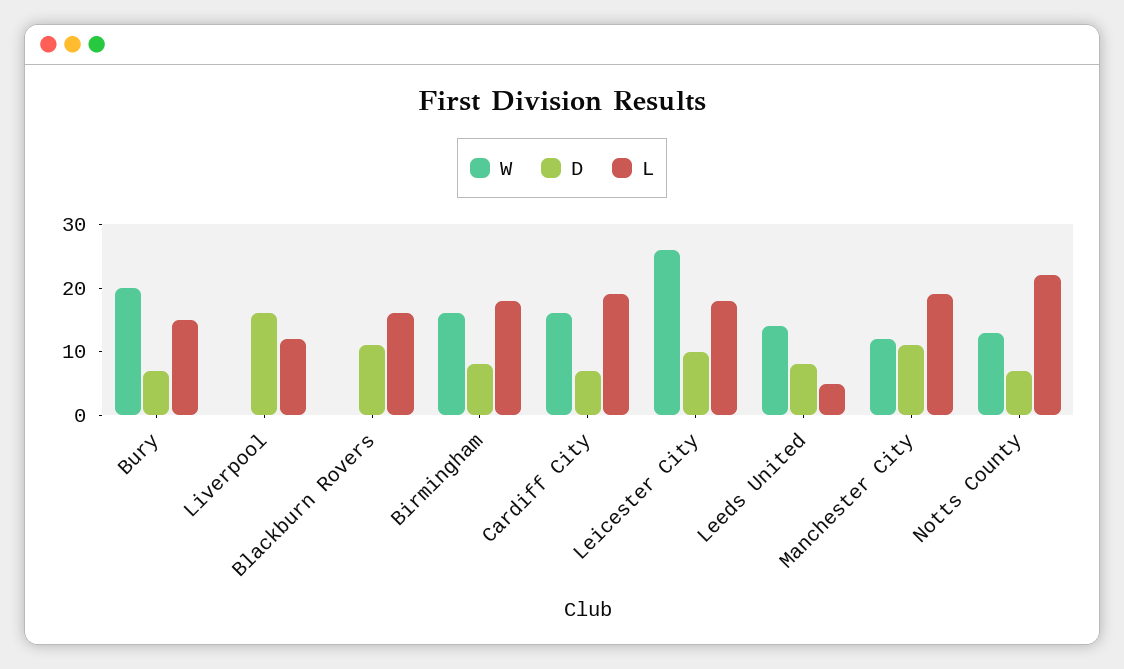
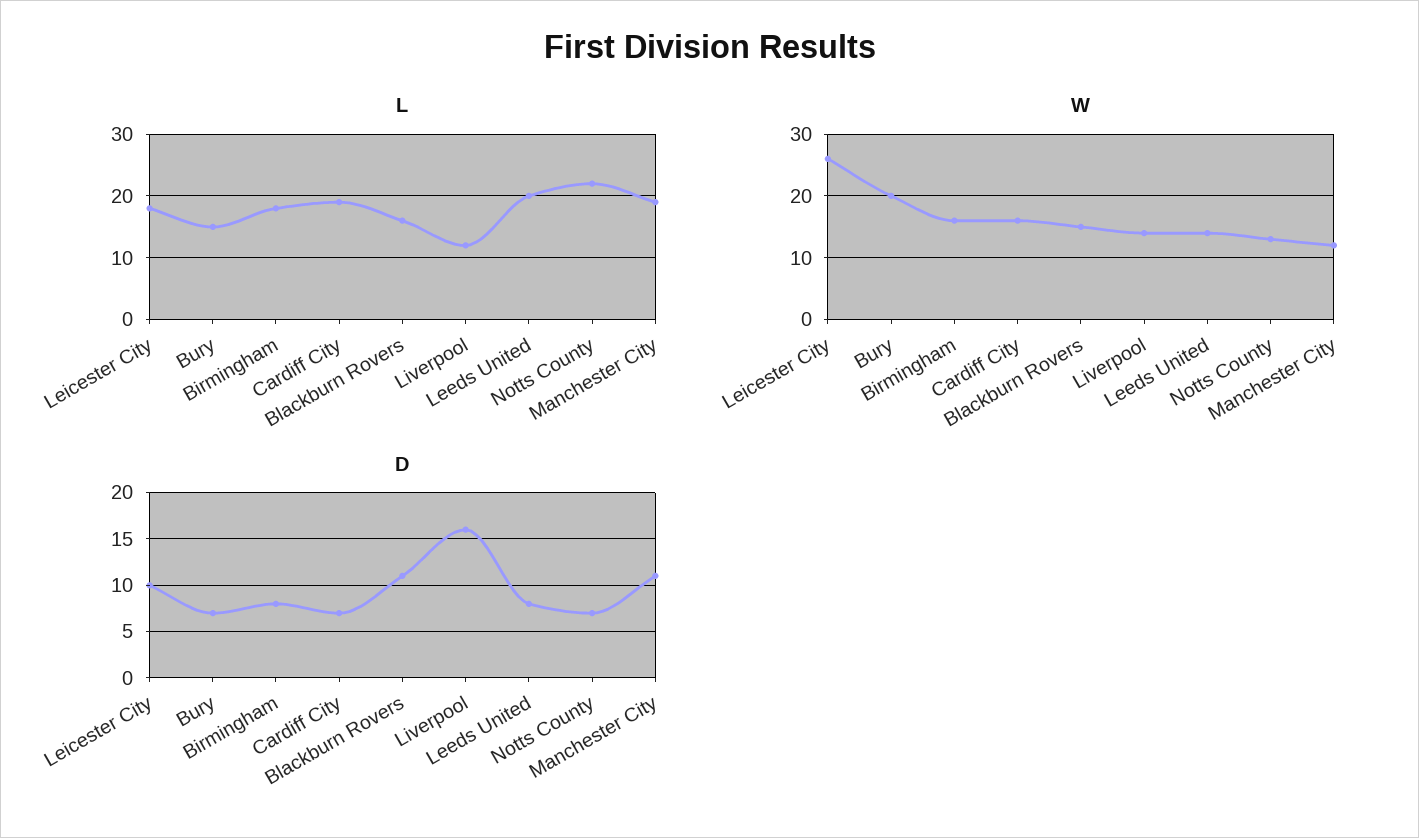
W, Liverpool: 0 -> 14
W, Blackburn Rovers: 0 -> 15
L, Leeds United: 5 -> 20

